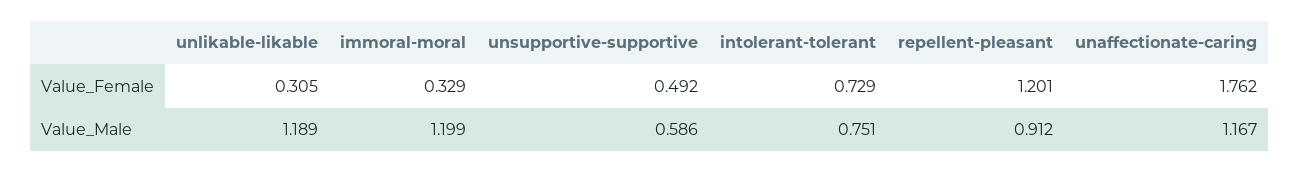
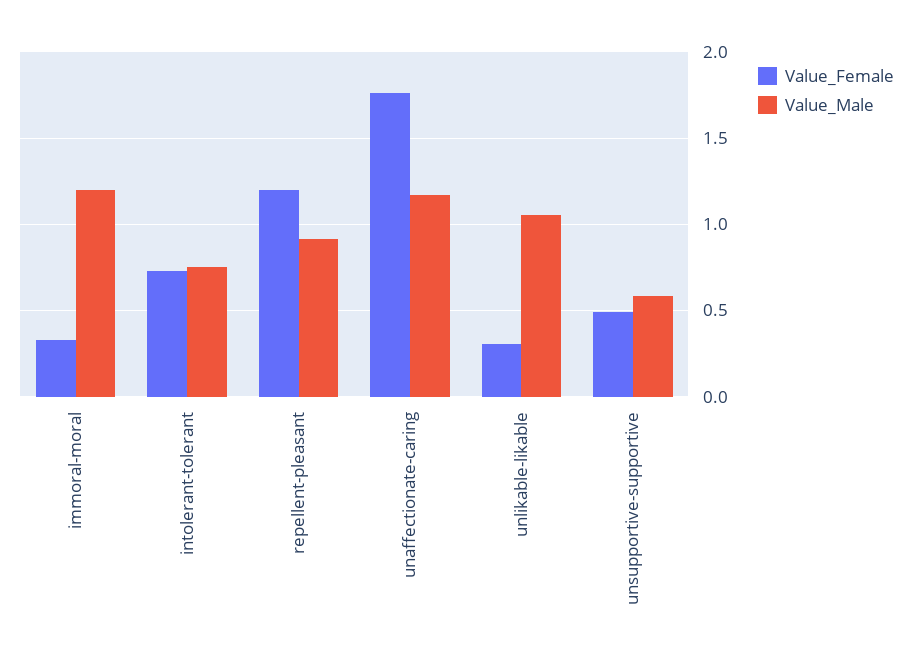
Value_Male, unlikable-likable: 1.189 -> 1.05

